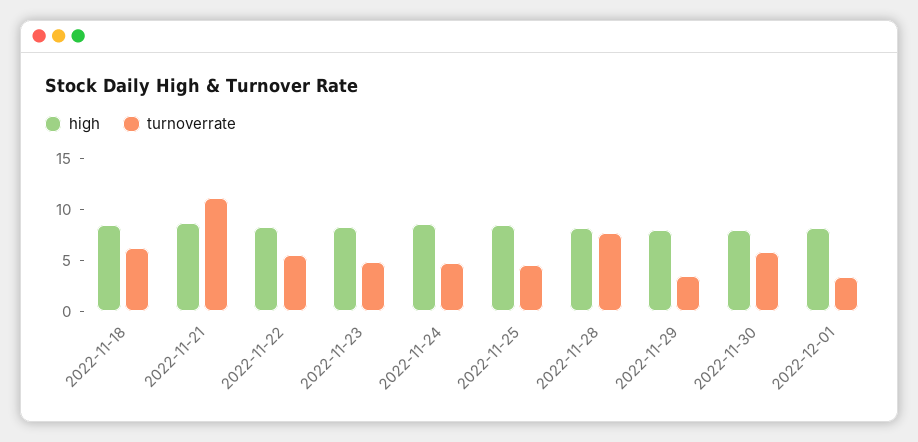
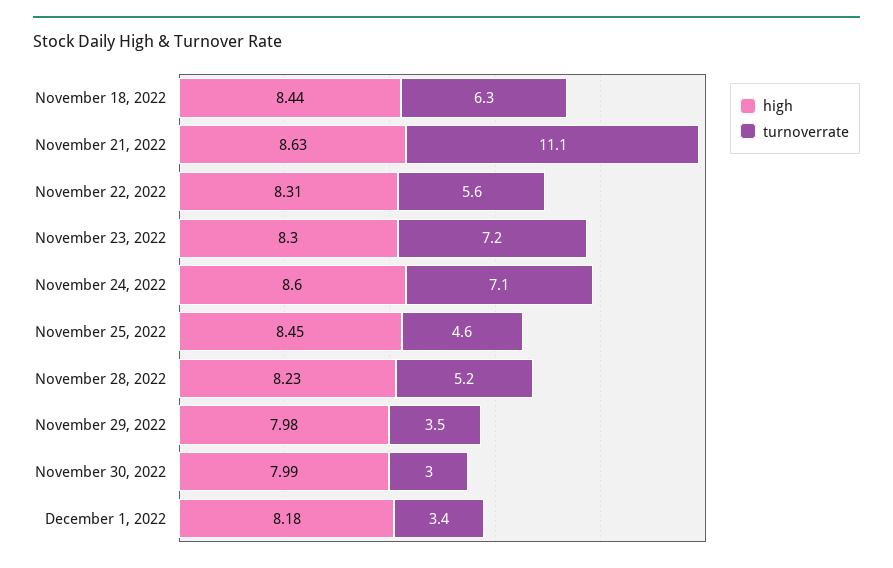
turnoverrate, 2022-11-23: 5 -> 7.2
turnoverrate, 2022-11-24: 5 -> 7.1
turnoverrate, 2022-11-28: 8 -> 5.2
turnoverrate, 2022-11-30: 6 -> 3

